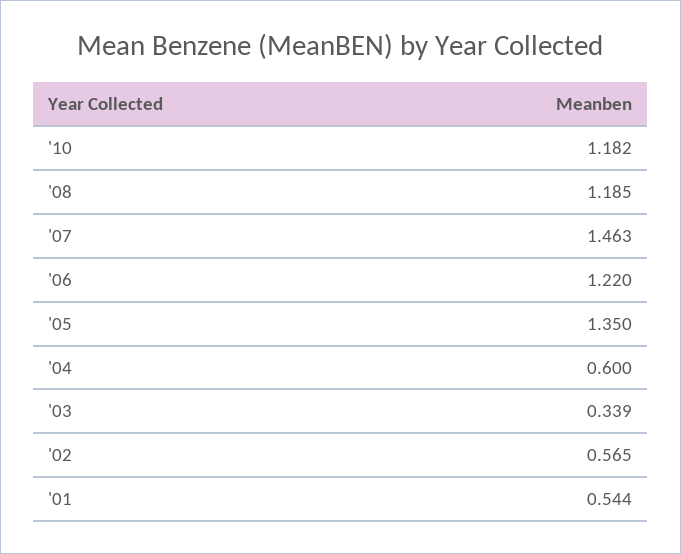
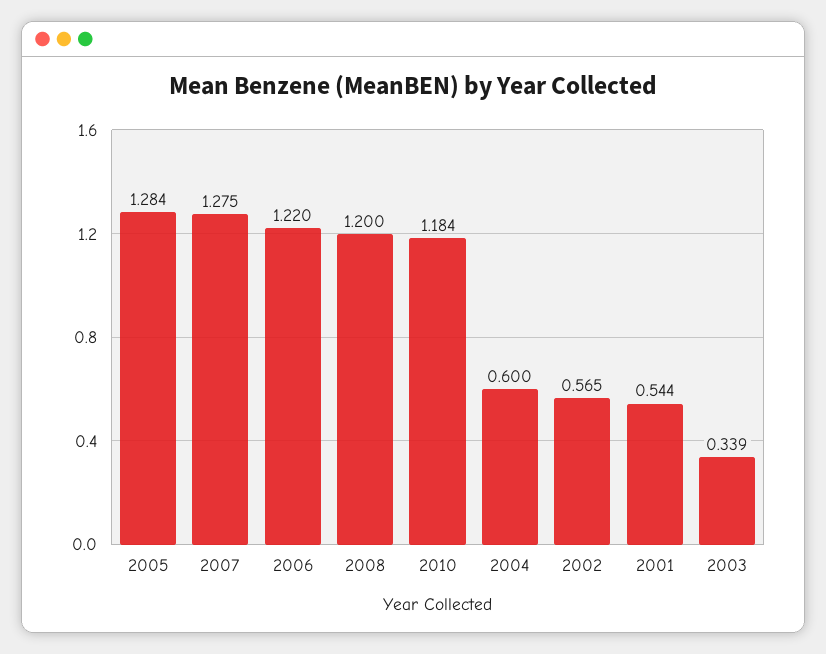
'10: 1.182 -> 1.184
'08: 1.185 -> 1.2
'07: 1.463 -> 1.275
'05: 1.35 -> 1.284

